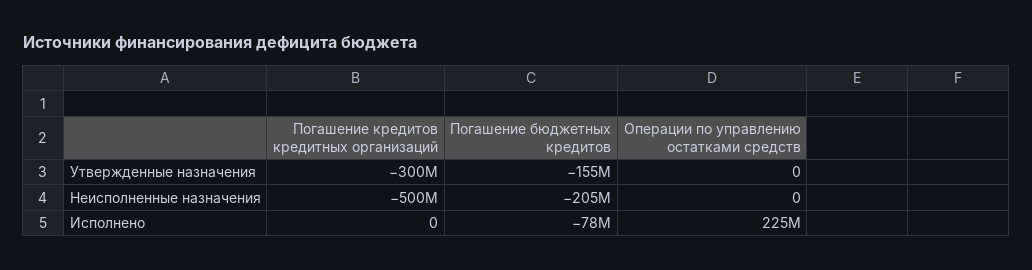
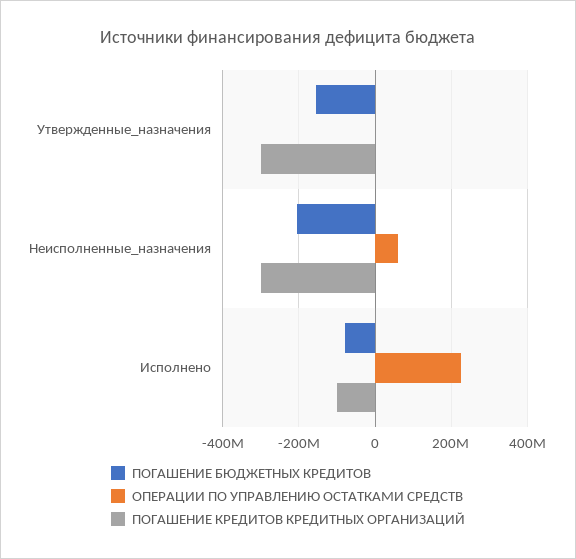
Погашение кредитов кредитных организаций, Неисполненные назначения: -500000000 -> -300000000
Операции по управлению остатками средств, Неисполненные назначения: 0 -> 60000000
Погашение кредитов кредитных организаций, Исполнено: 0 -> -100000000

